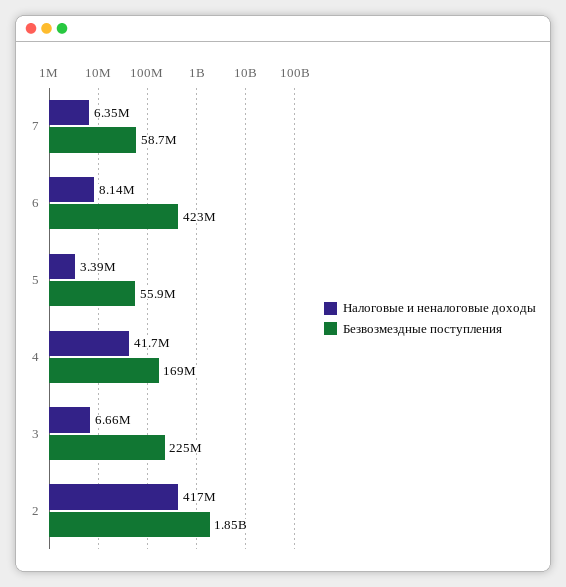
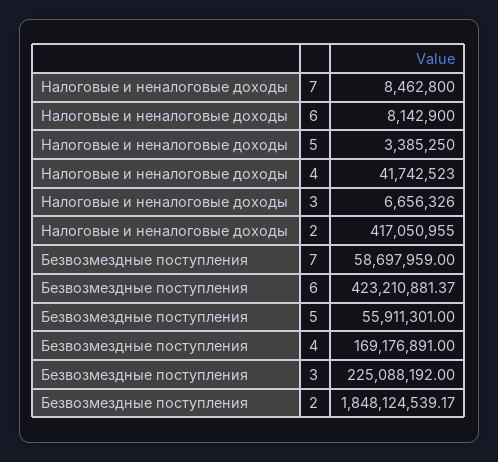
Налоговые и неналоговые доходы, 7: 6350000 -> 8462800

